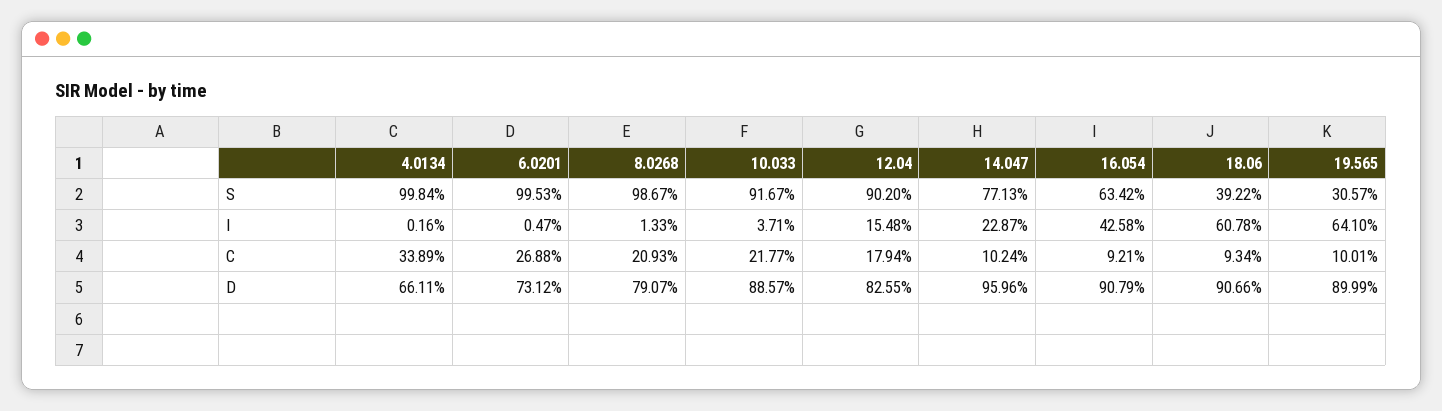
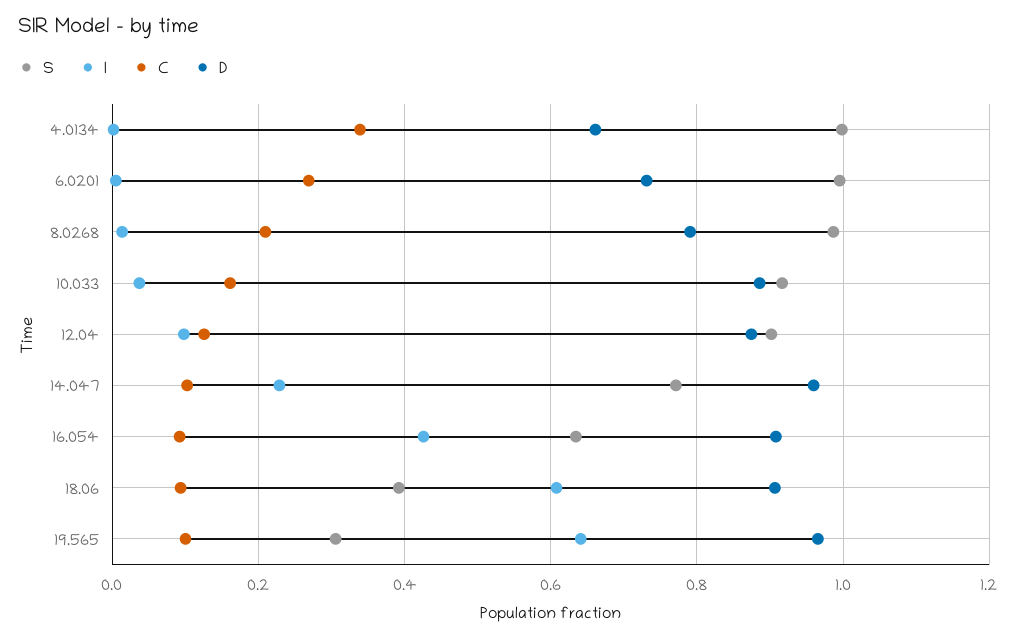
I, 12.04: 0.1548 -> 0.1
C, 10.033: 0.2177 -> 0.16
C, 12.04: 0.1794 -> 0.12
D, 12.04: 0.8255 -> 0.88
D, 19.565: 0.8999 -> 0.96

